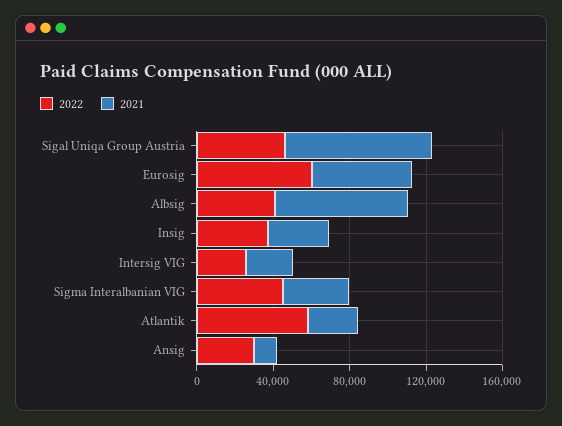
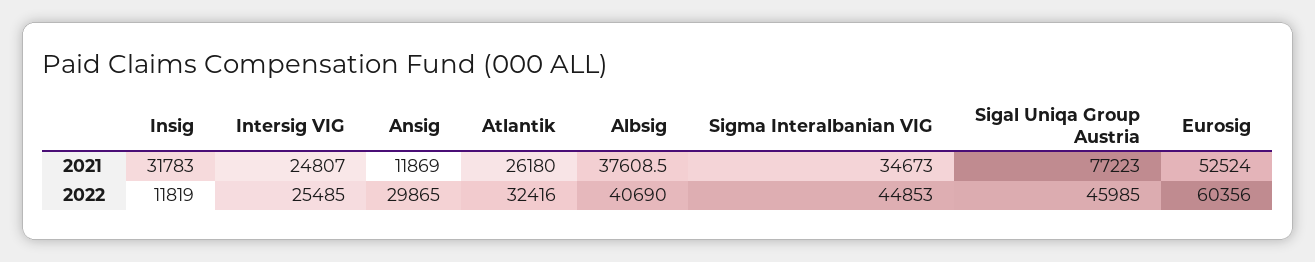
2021, Albsig: 70000 -> 37608.5
2022, Insig: 40000 -> 11819
2022, Atlantik: 60000 -> 32416

